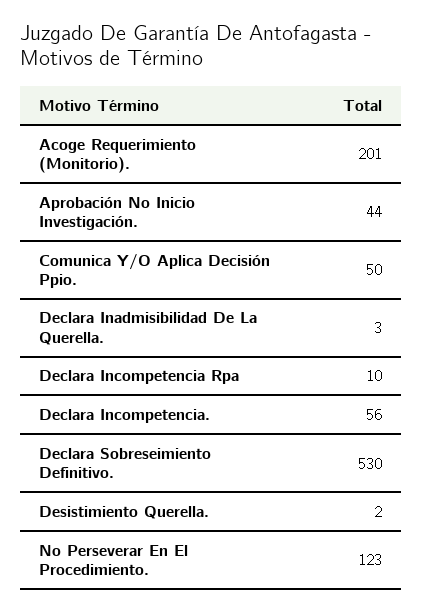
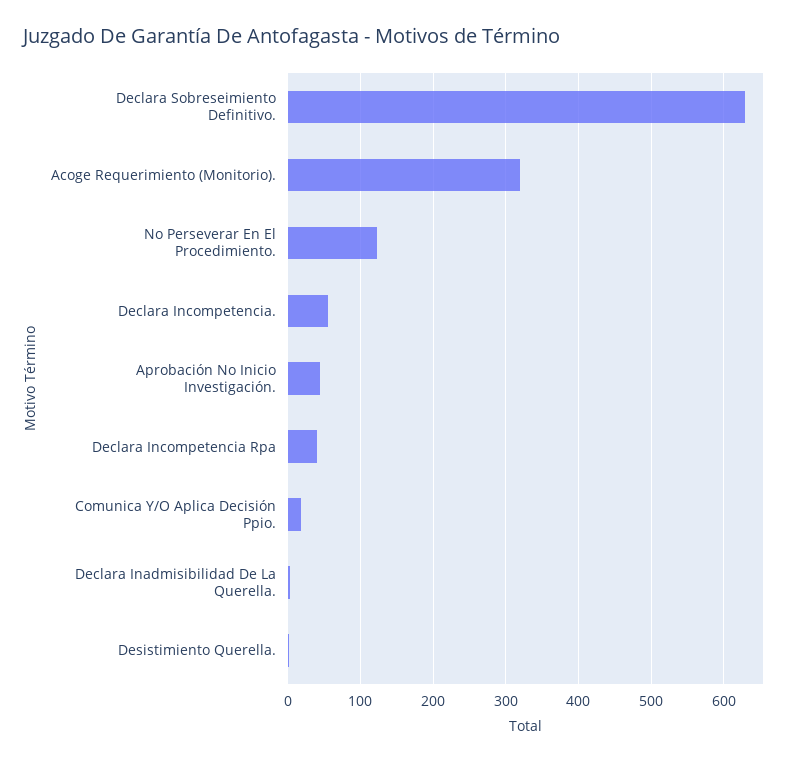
Acoge Requerimiento (Monitorio).: 201 -> 320
Comunica Y/O Aplica Decisión Ppio.: 50 -> 20
Declara Incompetencia Rpa: 10 -> 40
Declara Sobreseimiento Definitivo.: 530 -> 630

